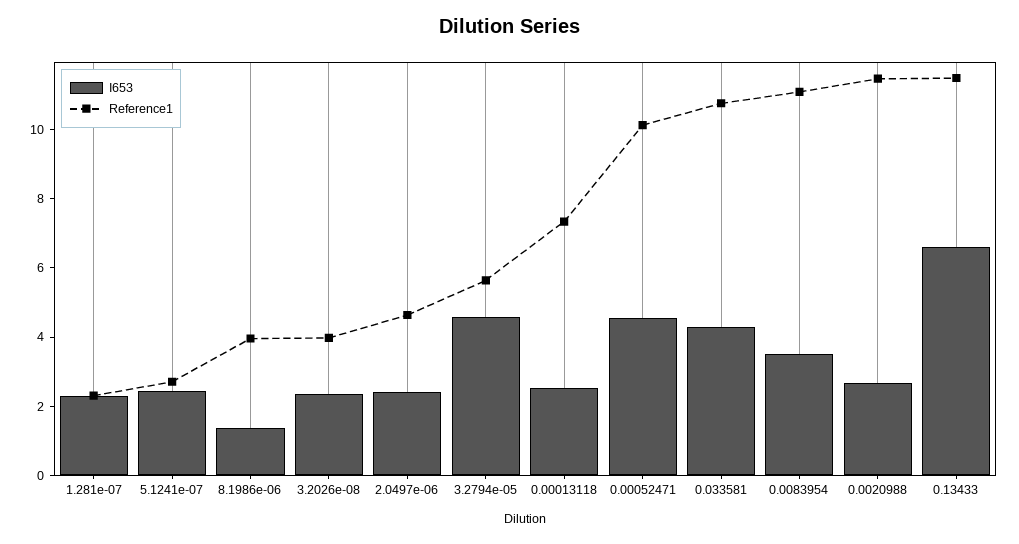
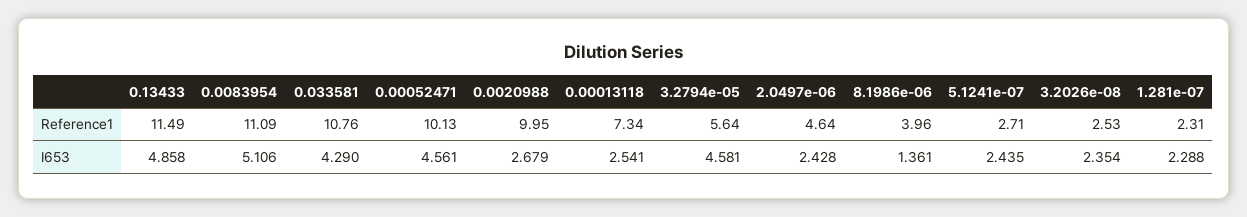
Reference1, 3.2026e-08: 4 -> 2.53
I653, 0.0083954: 3.5 -> 5.106
Reference1, 0.0020988: 11.5 -> 9.95
I653, 0.13433: 6.5 -> 4.858

